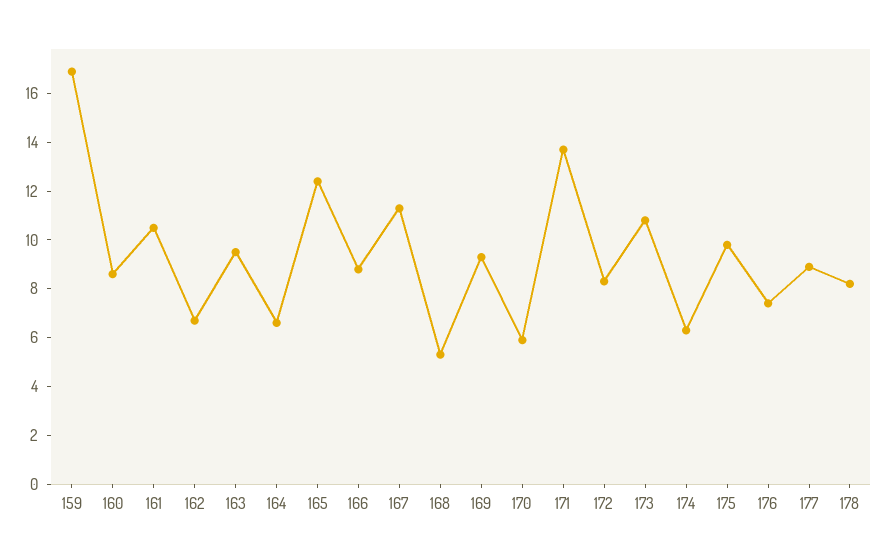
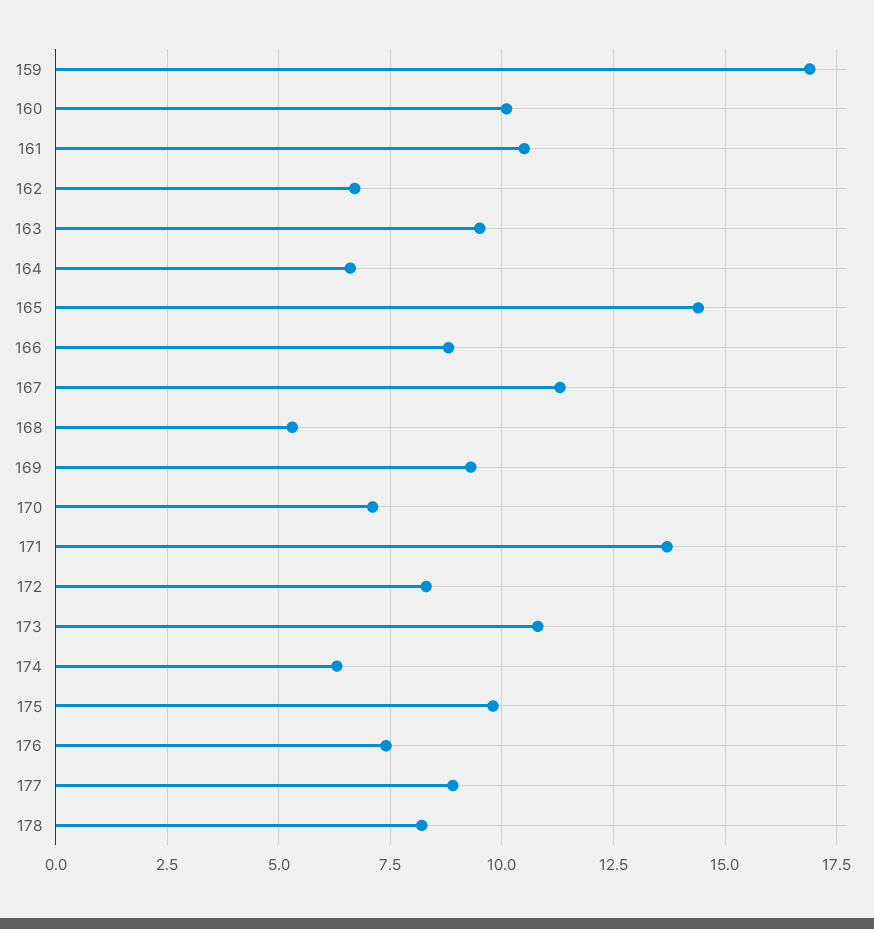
160: 8.5 -> 10
165: 12.5 -> 14.5
170: 6 -> 7

